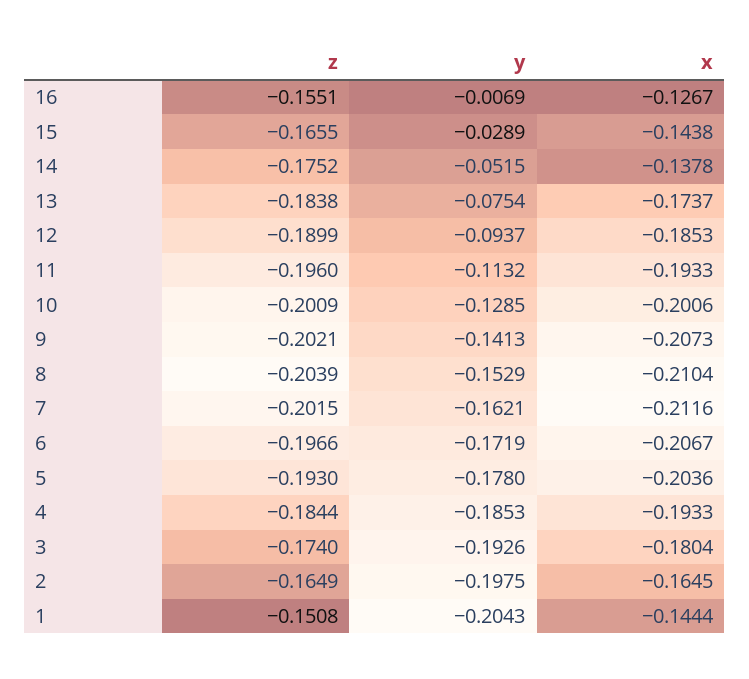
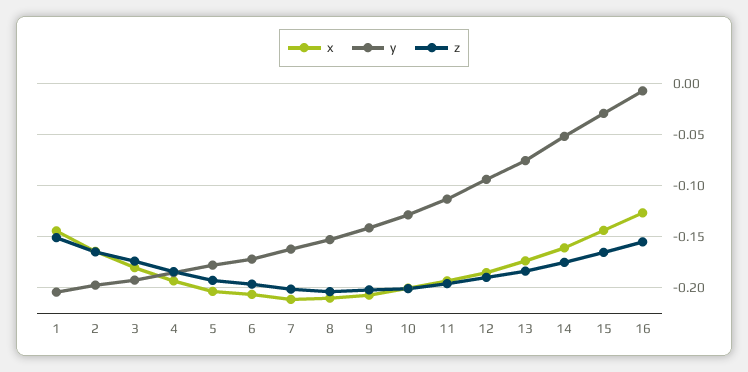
x, 14: -0.1378 -> -0.16

